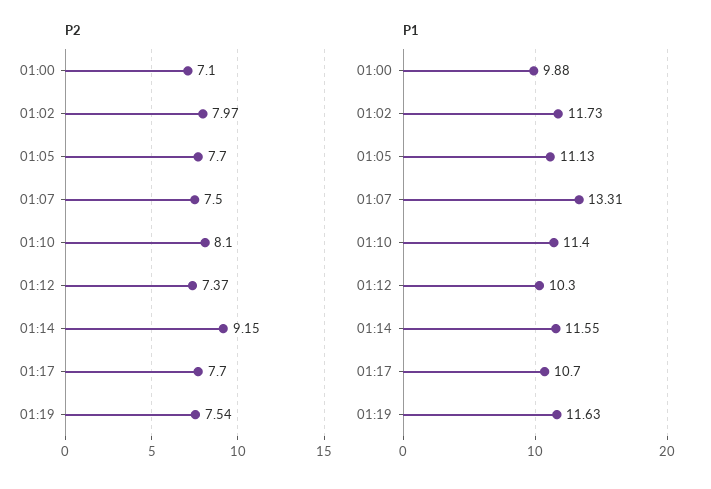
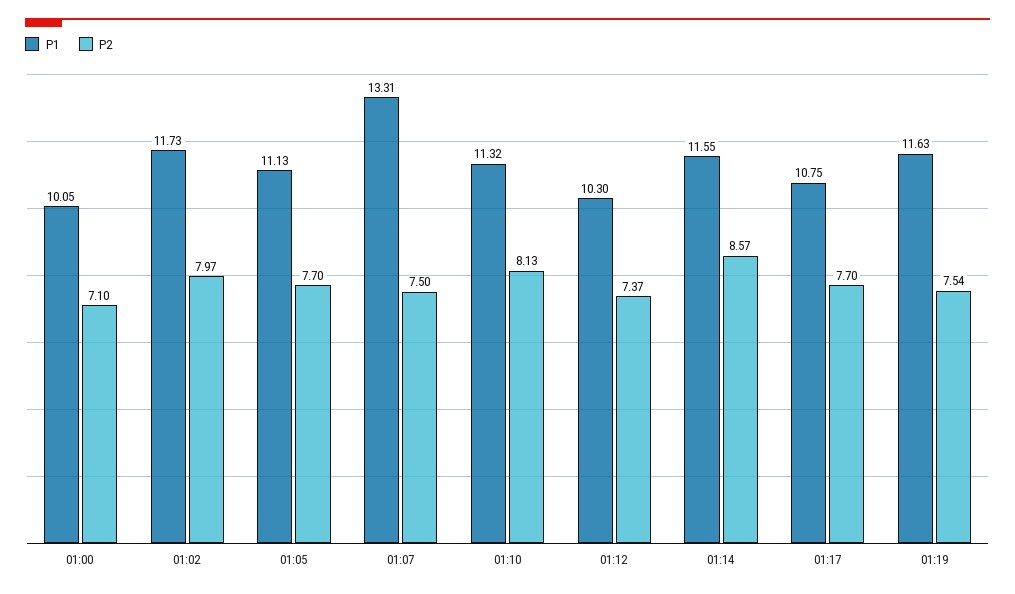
P2, 01:10: 8.1 -> 8.13
P2, 01:14: 9.15 -> 8.57
P1, 01:00: 9.88 -> 10.05
P1, 01:10: 11.4 -> 11.32
P1, 01:17: 10.7 -> 10.75

